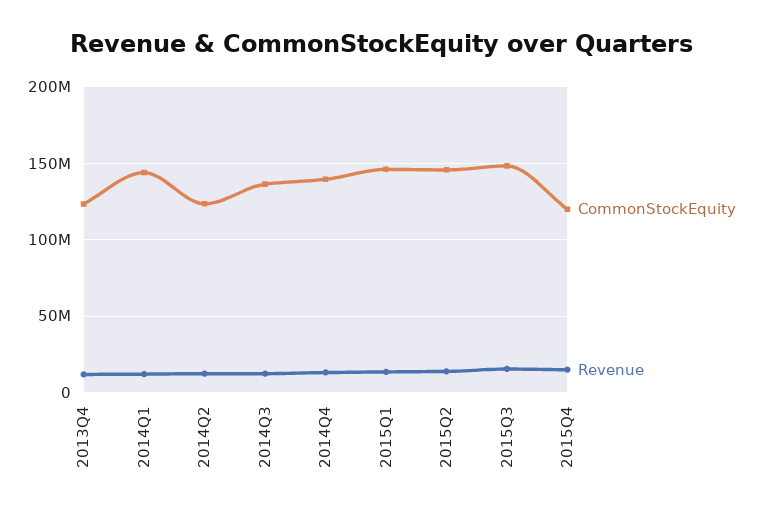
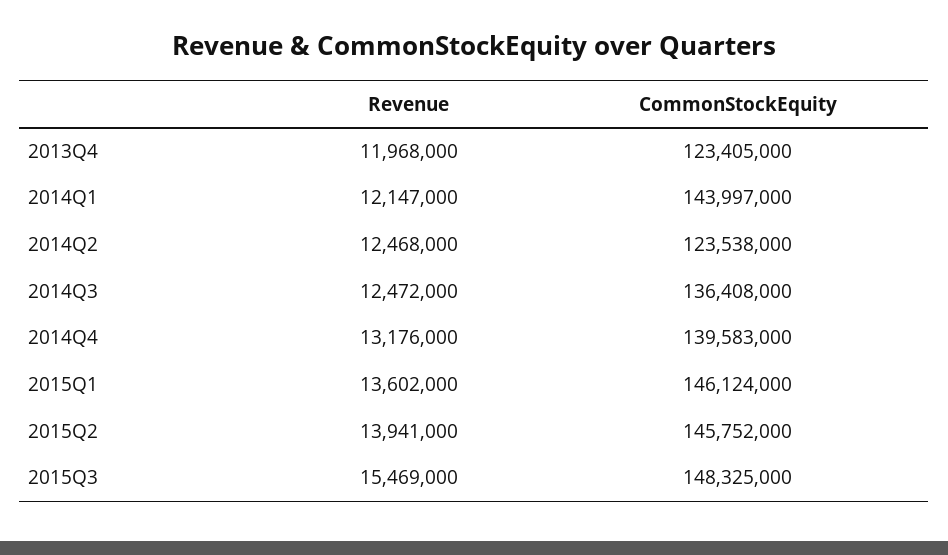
CommonStockEquity, 2015Q4: 120000000 -> none
Revenue, 2015Q4: 15000000 -> none

